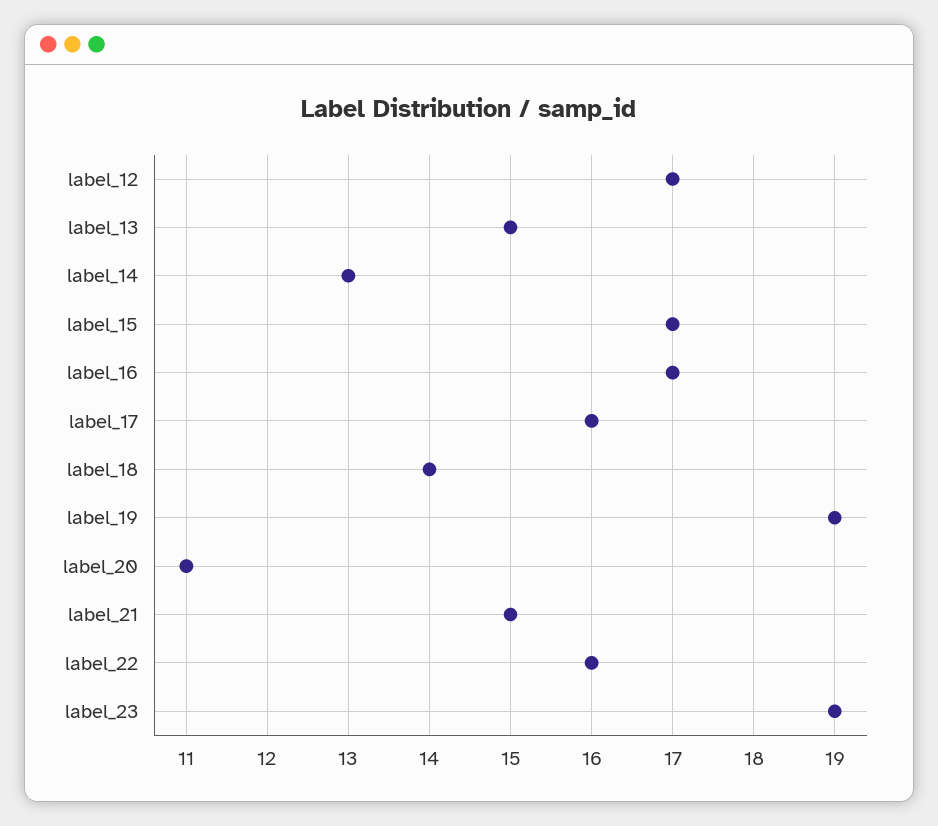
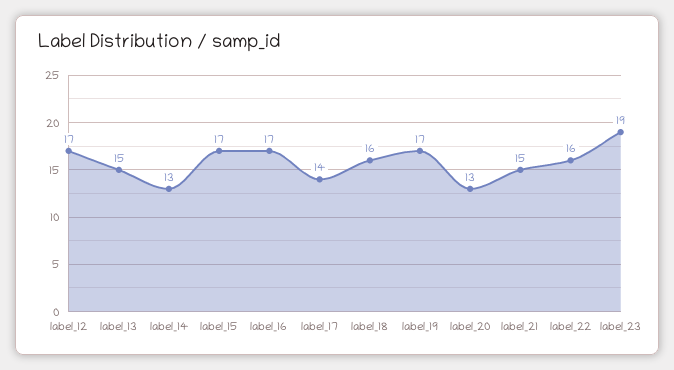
label_17: 16 -> 14
label_18: 14 -> 16
label_19: 19 -> 17
label_20: 11 -> 13

